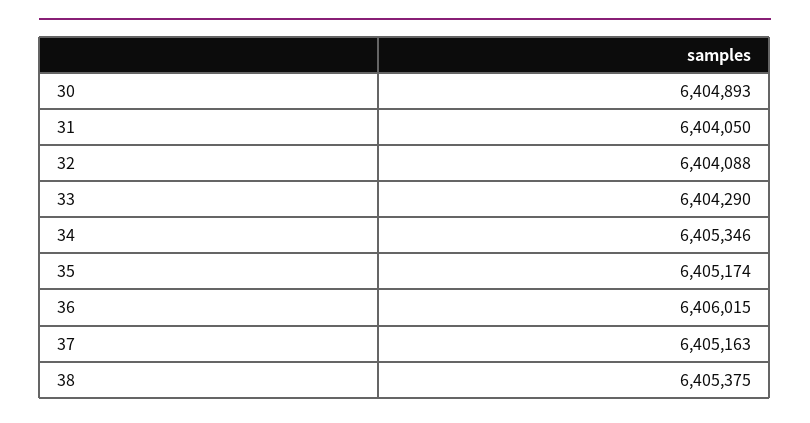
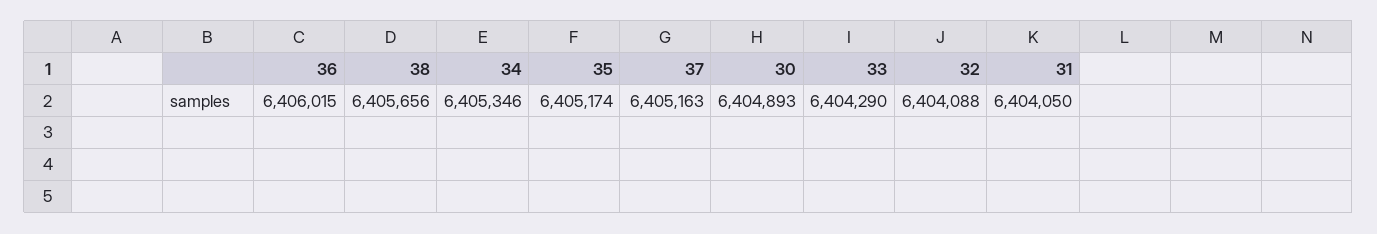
38: 6405375 -> 6405656

